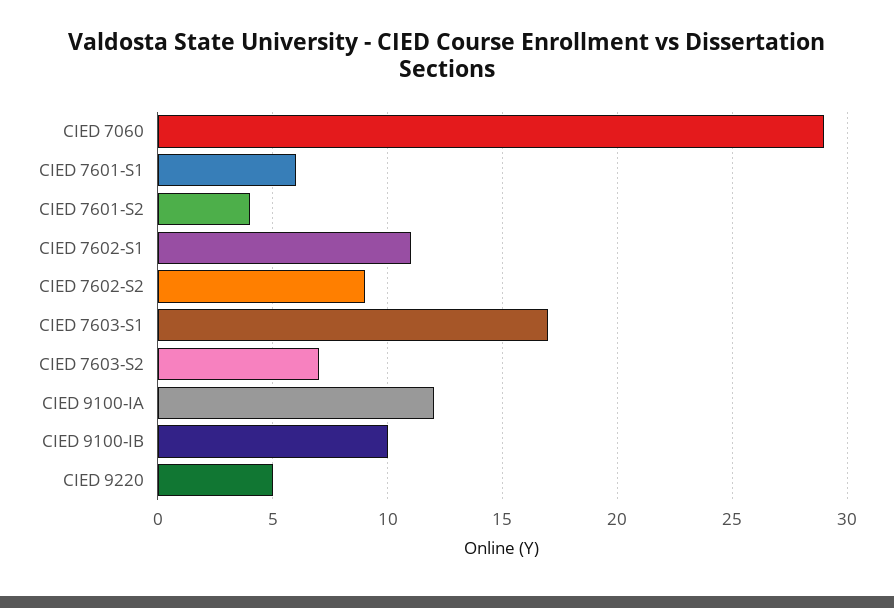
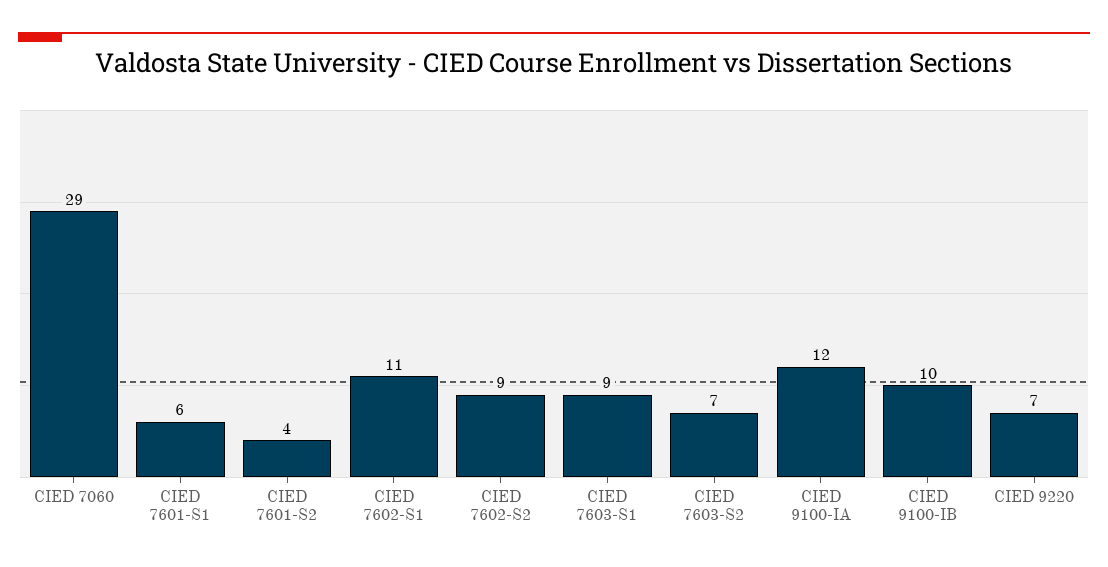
CIED 7603-S1: 17 -> 9
CIED 9220: 5 -> 7

